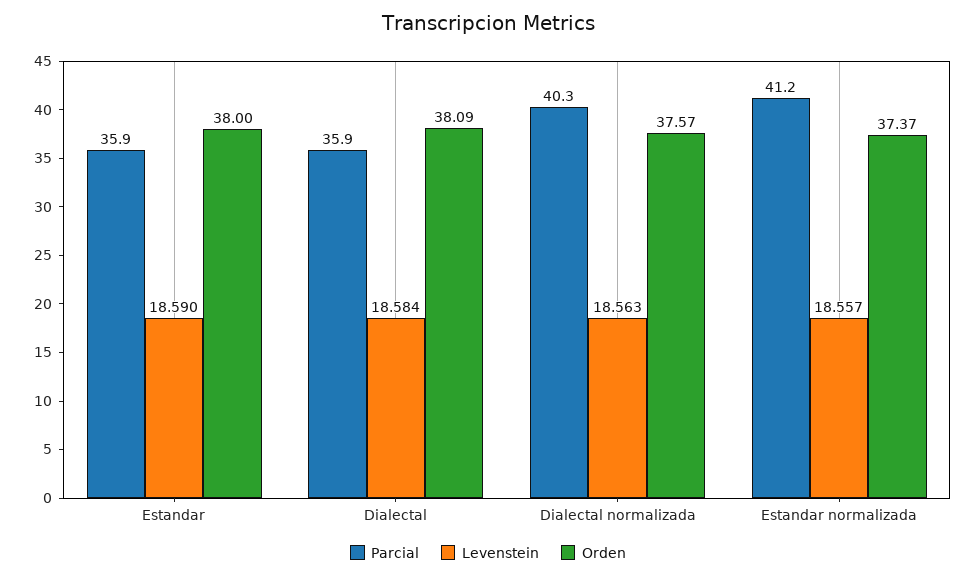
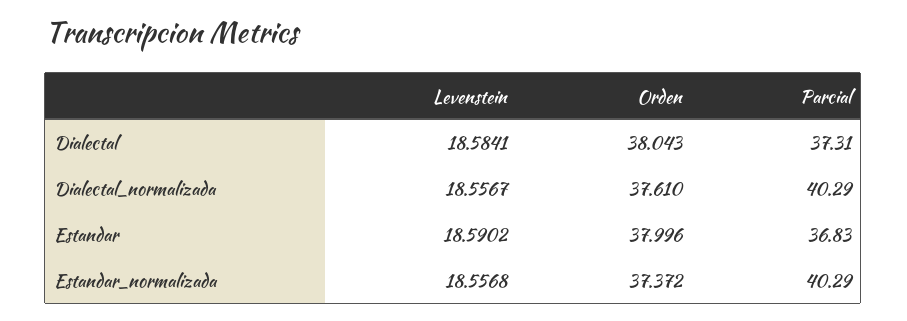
Parcial, Estandar: 35.9 -> 36.83
Parcial, Dialectal: 35.9 -> 37.31
Orden, Dialectal: 38.09 -> 38.043
Levenstein, Dialectal normalizada: 18.563 -> 18.5567
Orden, Dialectal normalizada: 37.57 -> 37.61
Parcial, Estandar normalizada: 41.2 -> 40.29

